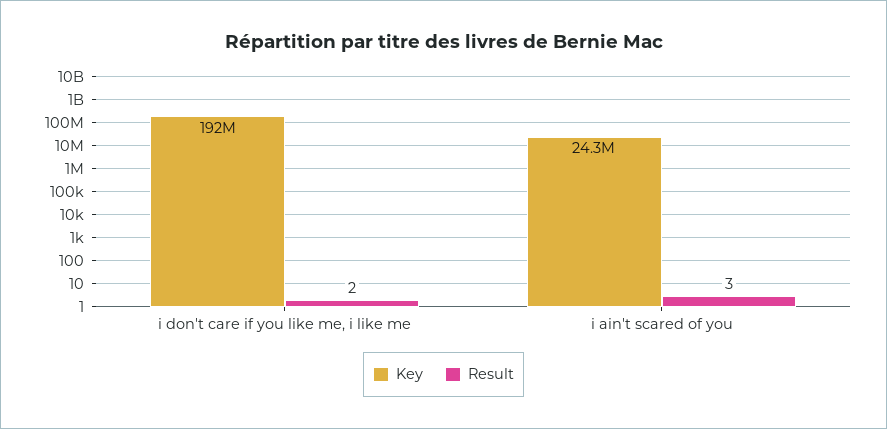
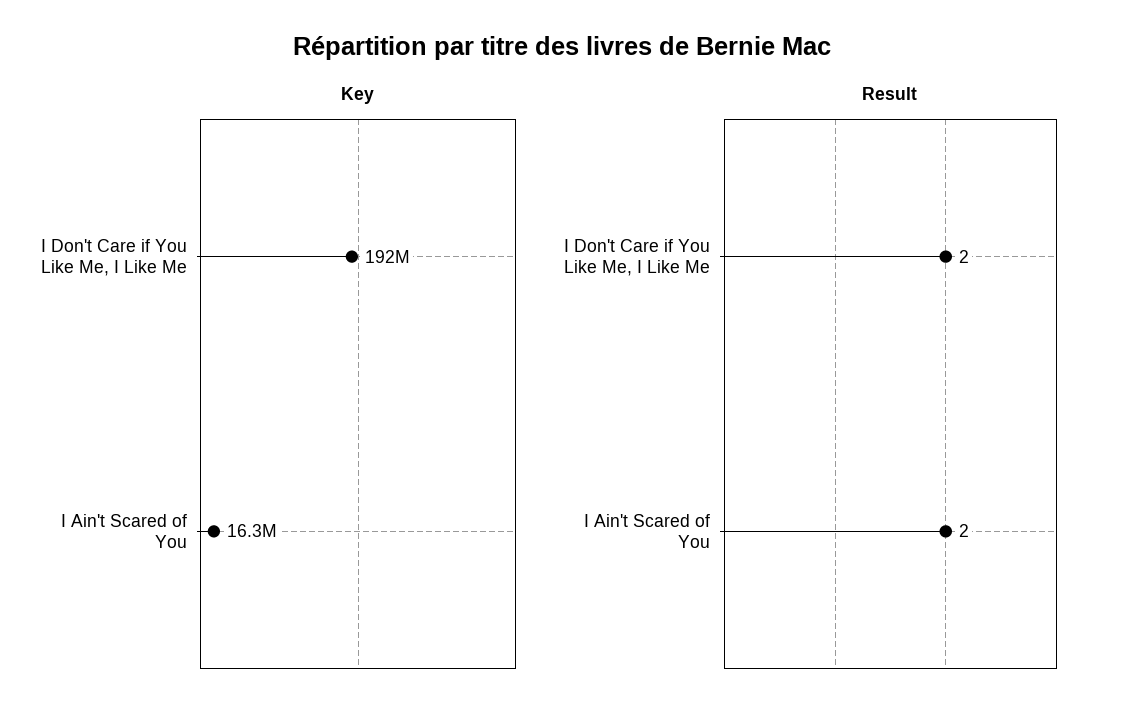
Key, i ain't scared of you: 24300000 -> 16300000
Result, i ain't scared of you: 3 -> 2

